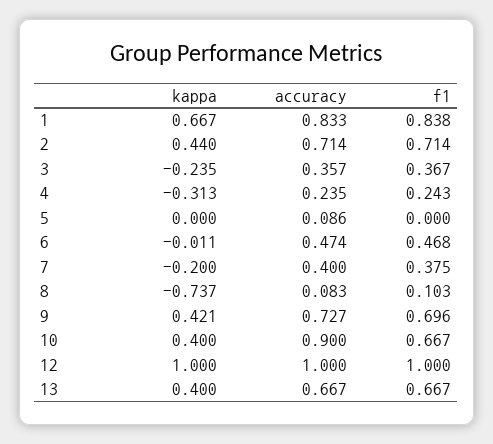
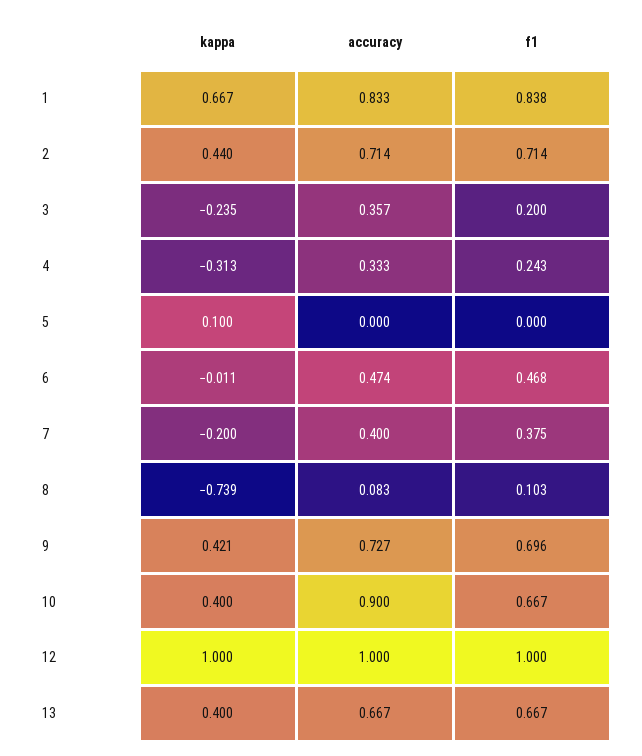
f1, 3: 0.367 -> 0.2
accuracy, 4: 0.235 -> 0.333
kappa, 5: 0 -> 0.1
accuracy, 5: 0.086 -> 0
kappa, 8: -0.737 -> -0.739

